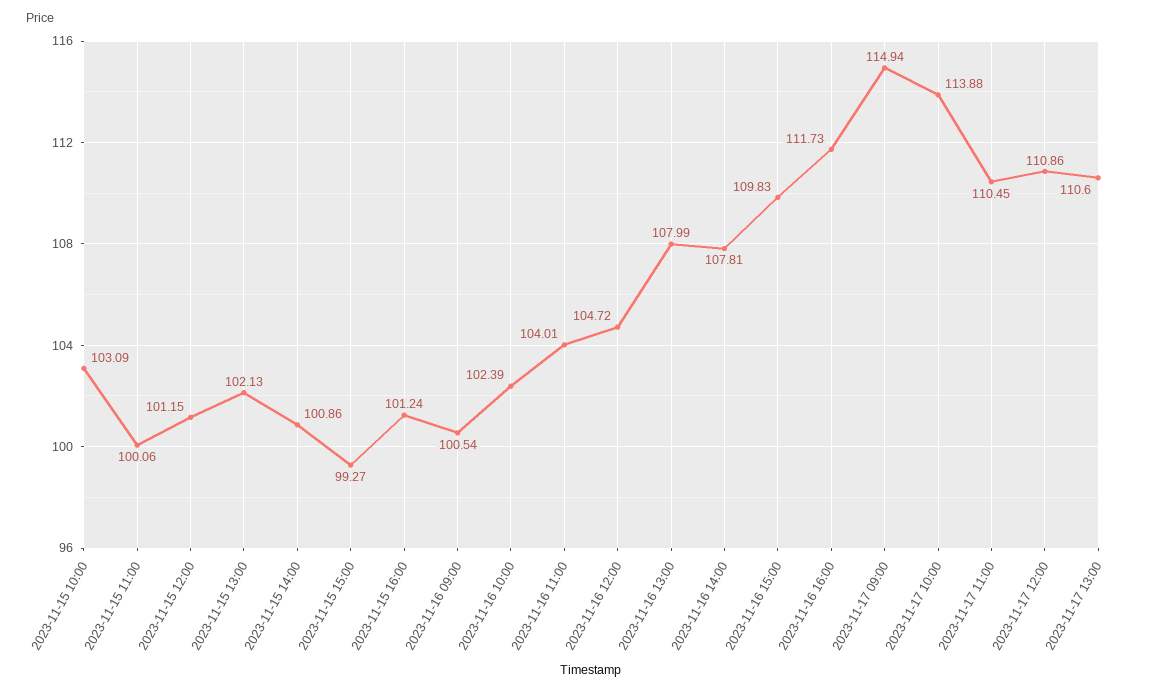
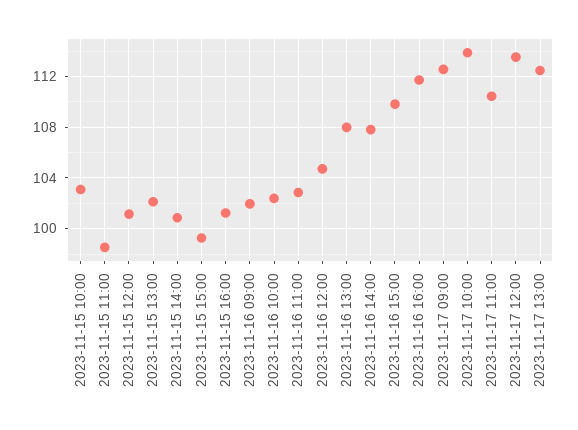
2023-11-15 11:00: 100.06 -> 98.5
2023-11-16 09:00: 100.54 -> 102
2023-11-16 11:00: 104.01 -> 103
2023-11-17 09:00: 114.94 -> 112.5
2023-11-17 12:00: 110.86 -> 113.5
2023-11-17 13:00: 110.6 -> 112.5

